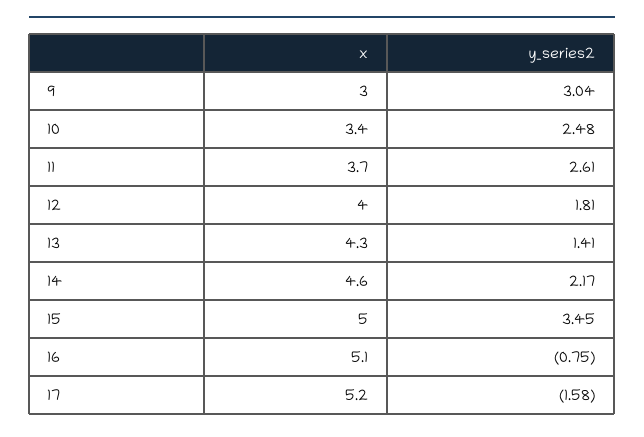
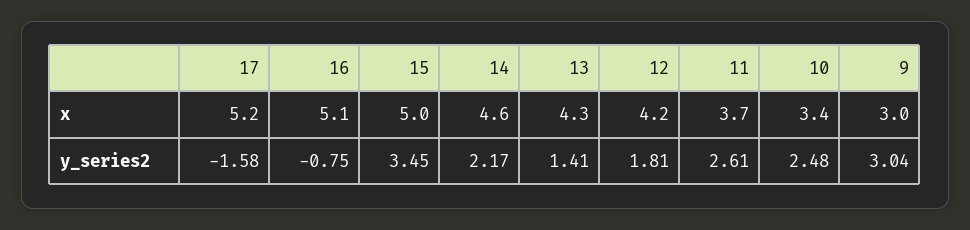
x, 12: 4 -> 4.2

